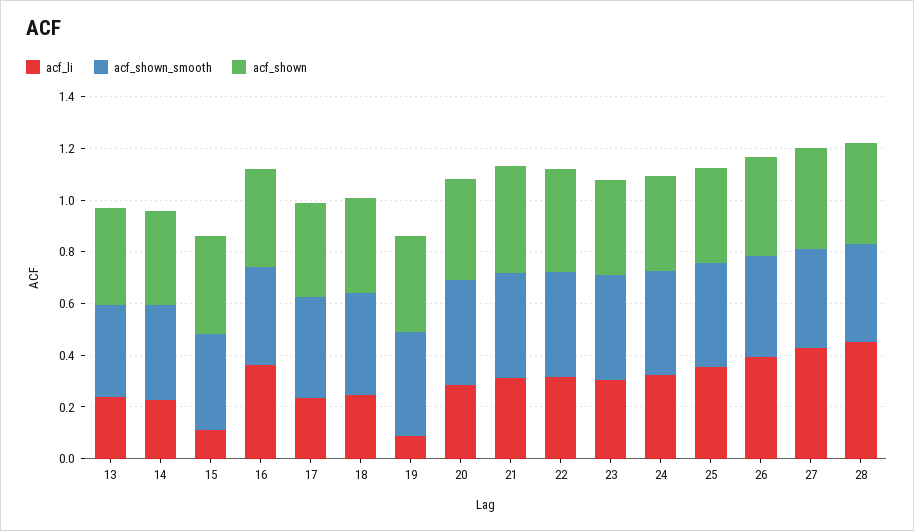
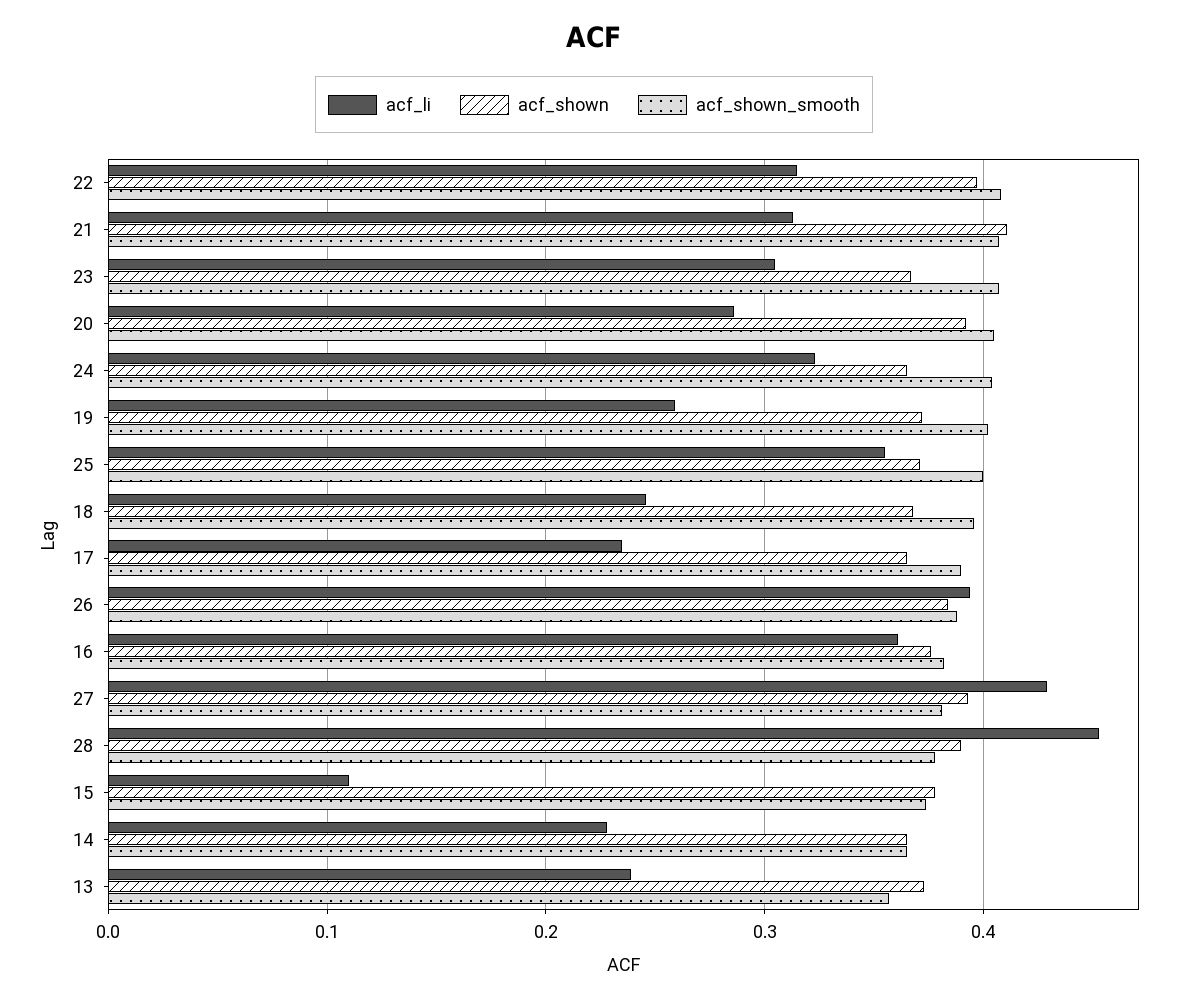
acf_li, 19: 0.1 -> 0.26

